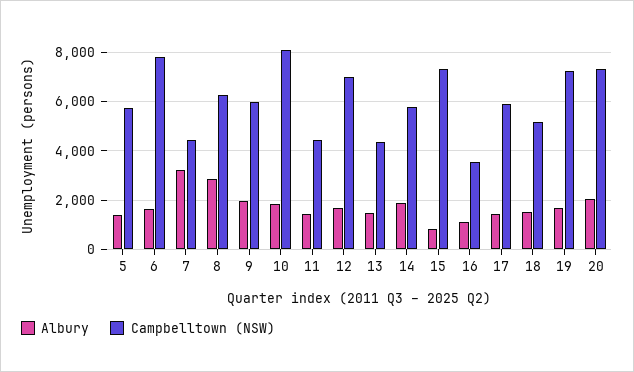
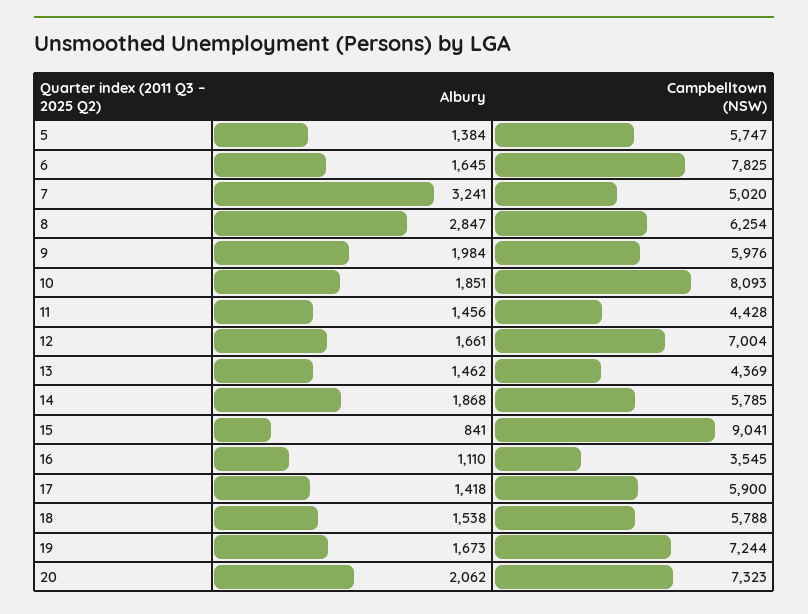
Campbelltown (NSW), 7: 4500 -> 5020
Campbelltown (NSW), 15: 7250 -> 9041
Campbelltown (NSW), 18: 5250 -> 5788

